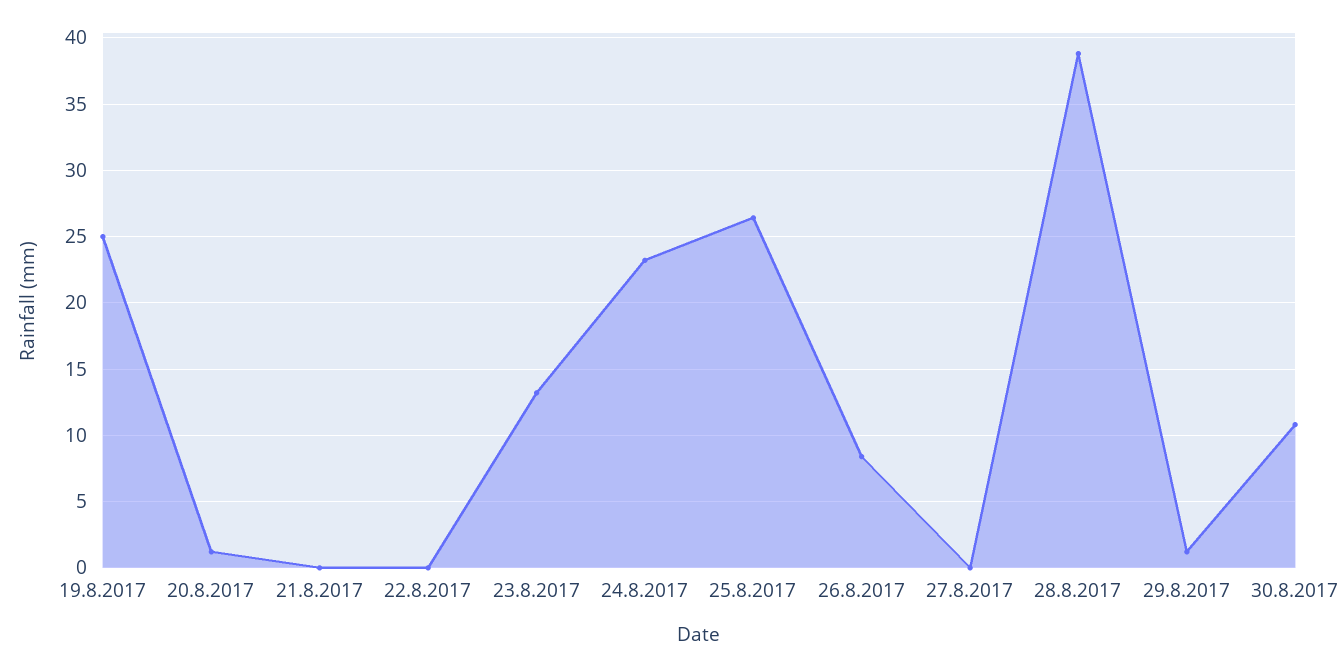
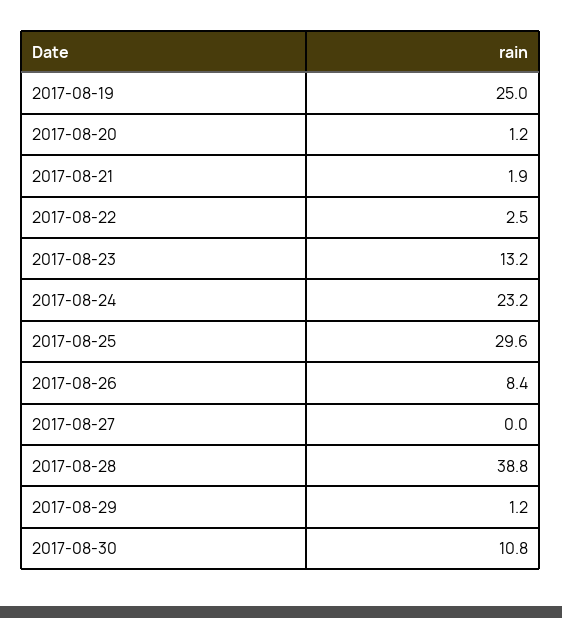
21.8.2017: 0 -> 1.9
22.8.2017: 0 -> 2.5
25.8.2017: 26.5 -> 29.6

